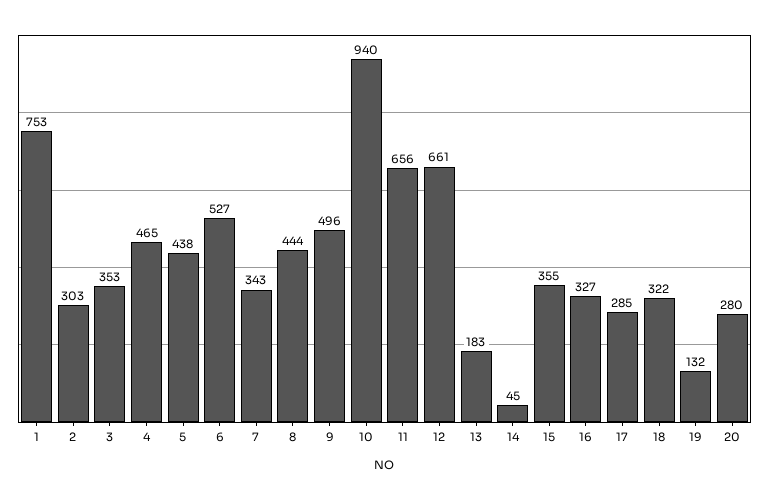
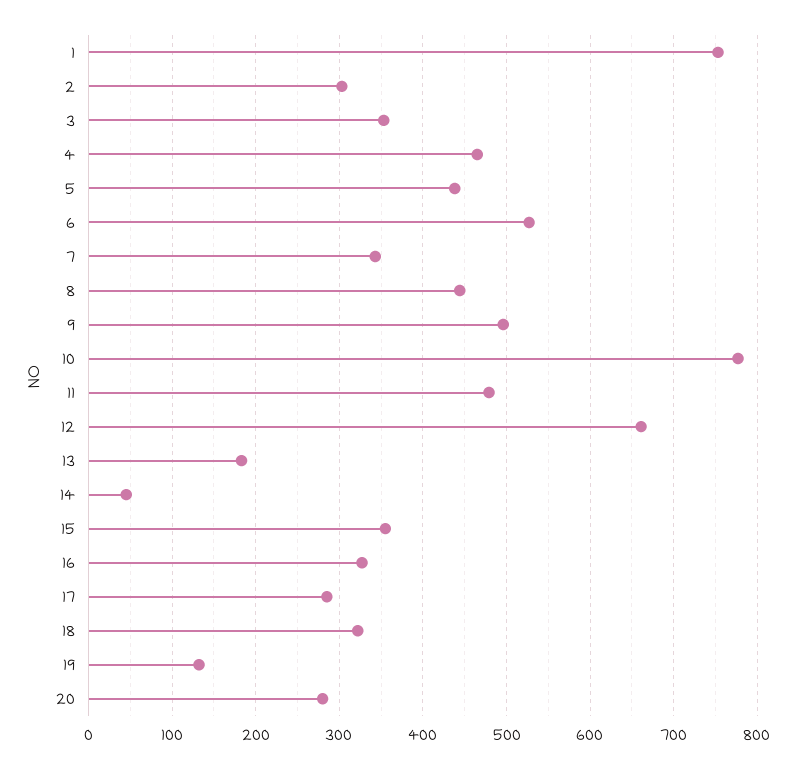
10: 940 -> 780
11: 656 -> 480

